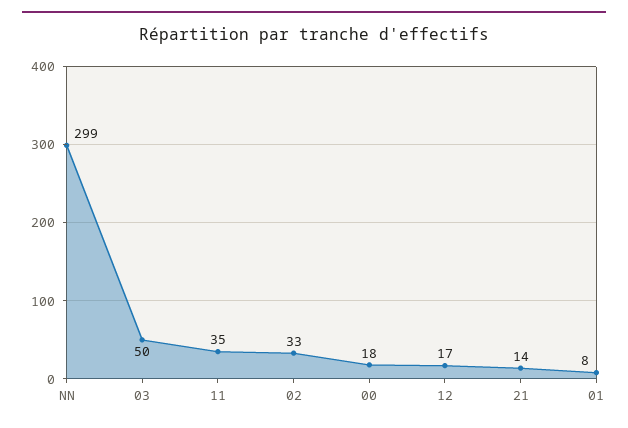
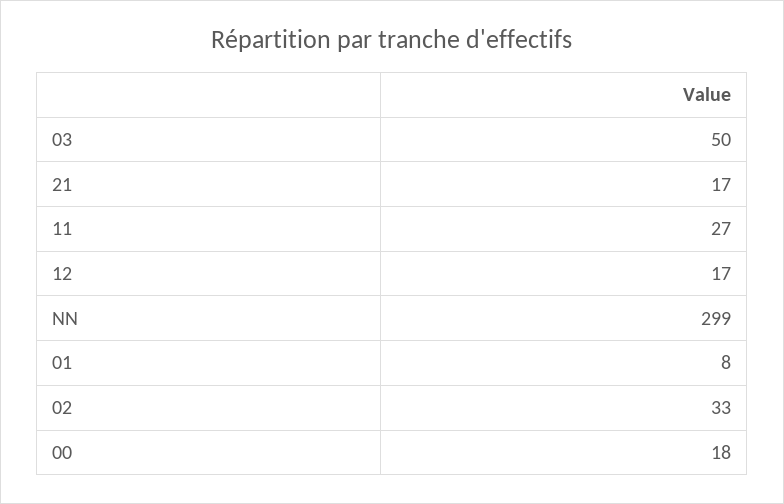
11: 35 -> 27
21: 14 -> 17

